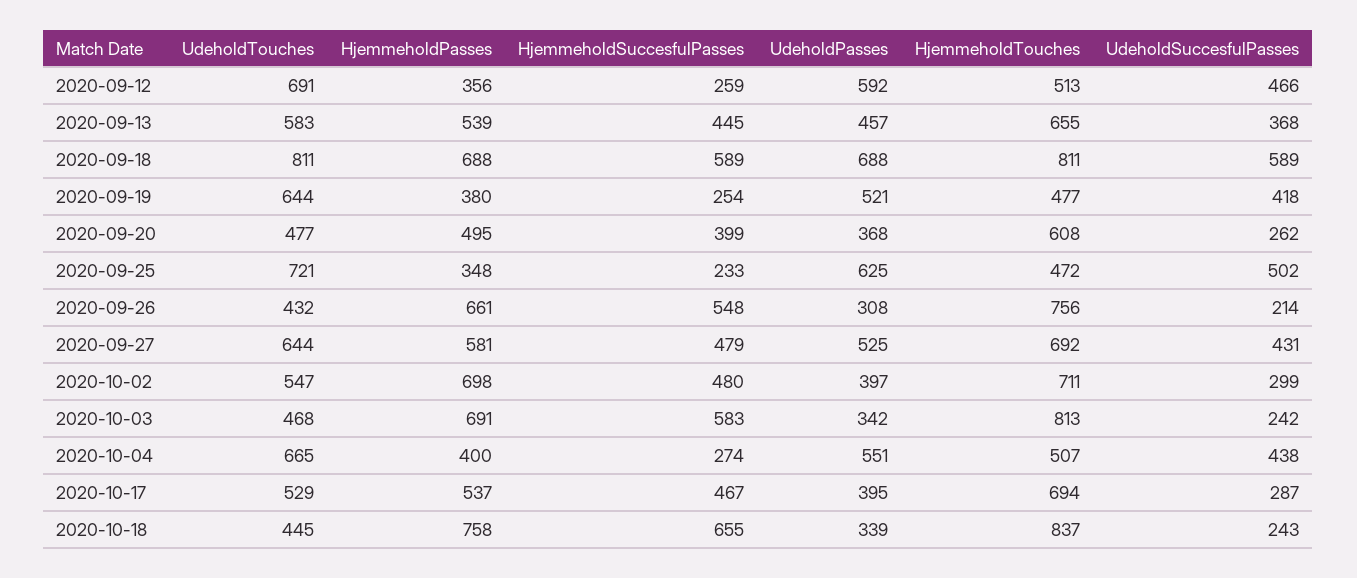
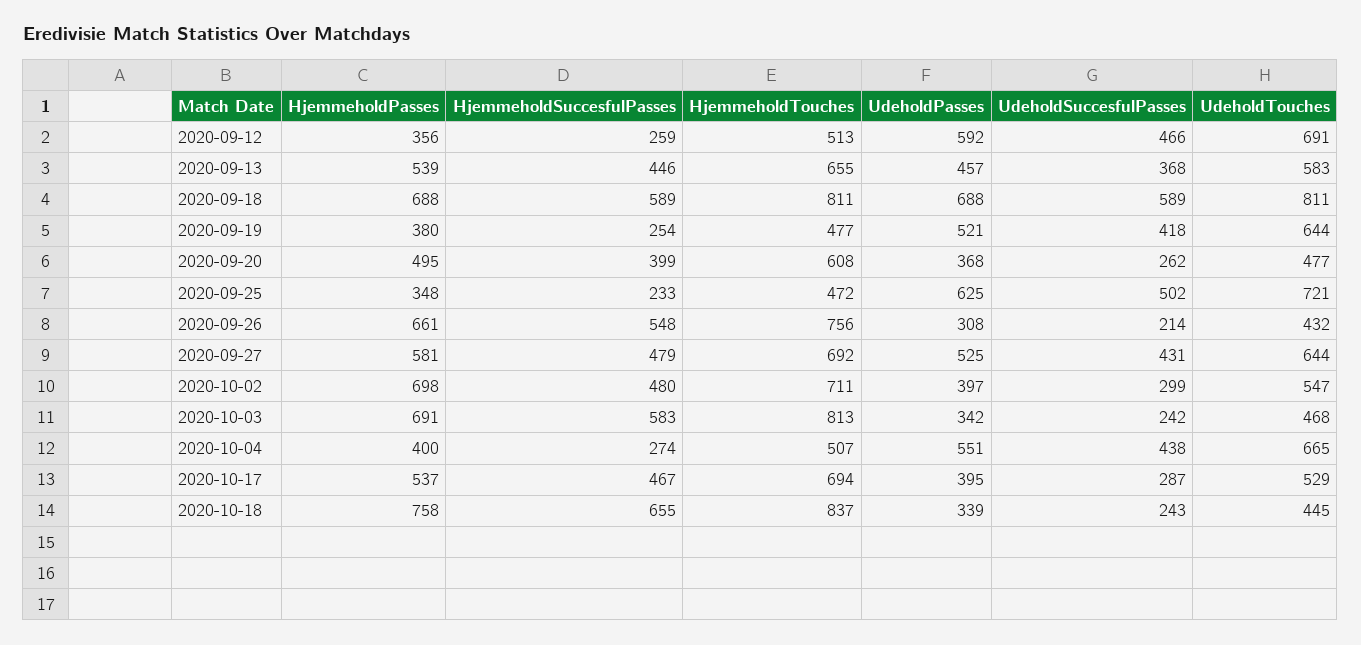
HjemmeholdSuccesfulPasses, 2020-09-13: 445 -> 446

